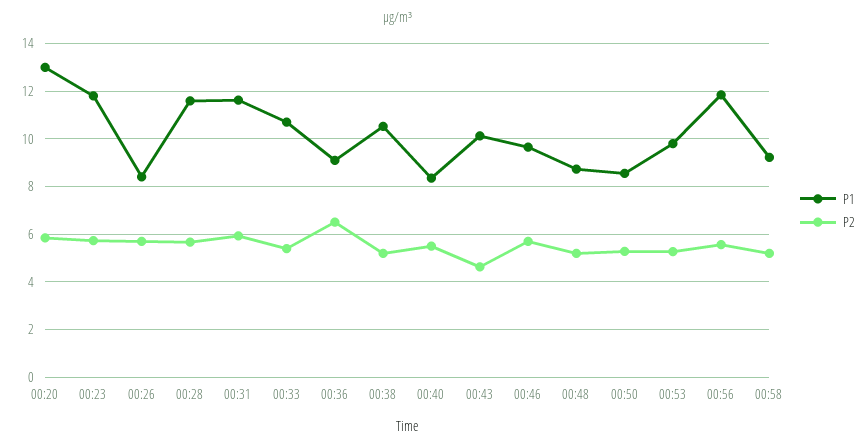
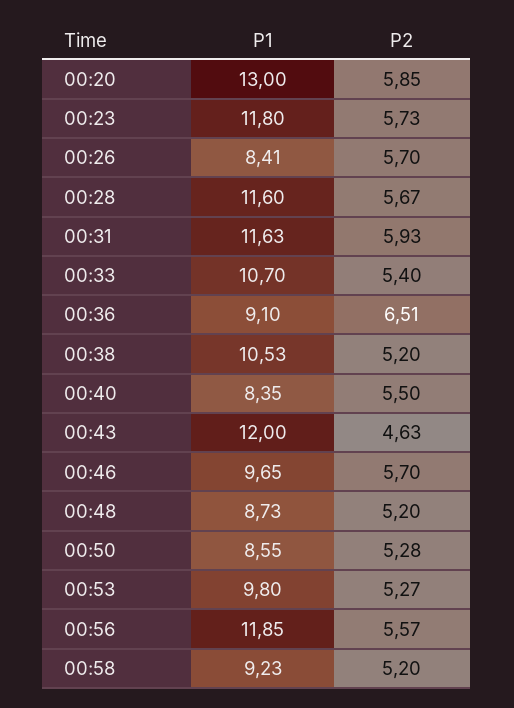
P1, 00:43: 10 -> 12

